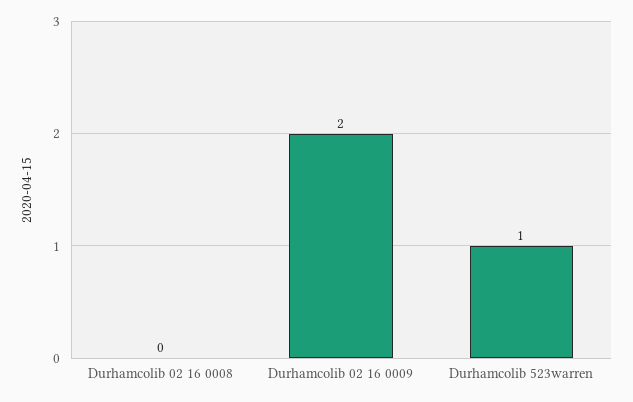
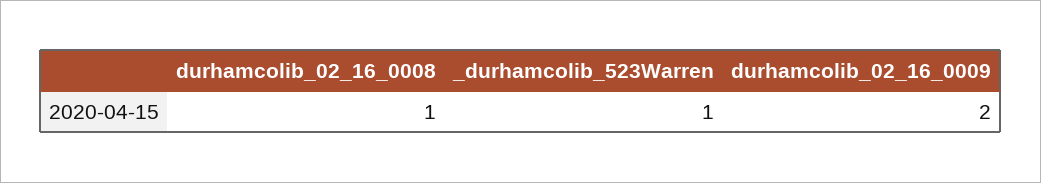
Durhamcolib 02 16 0008: 0 -> 1

